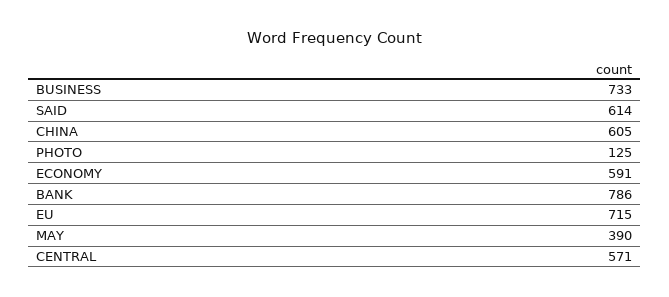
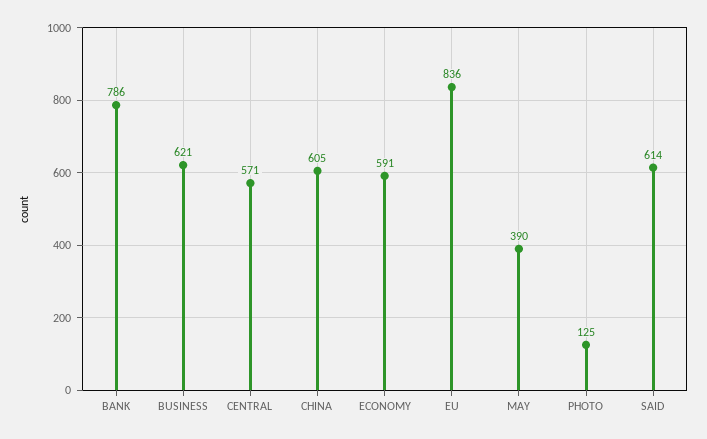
BUSINESS: 733 -> 621
EU: 715 -> 836

